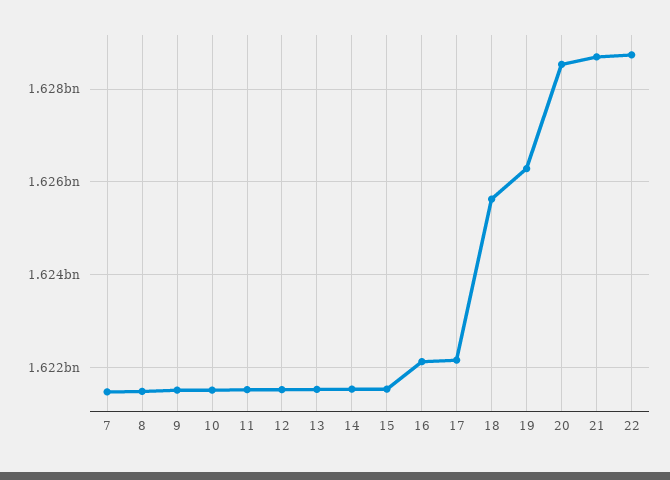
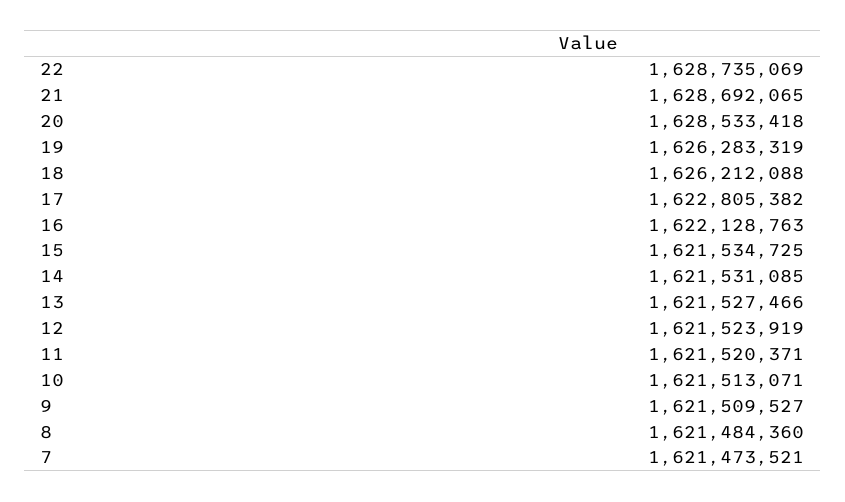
17: 1622200000 -> 1622805382
18: 1625600000 -> 1626212088

